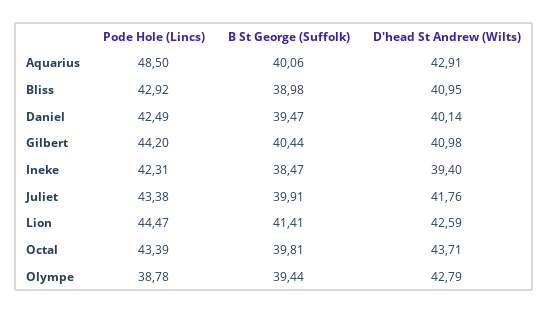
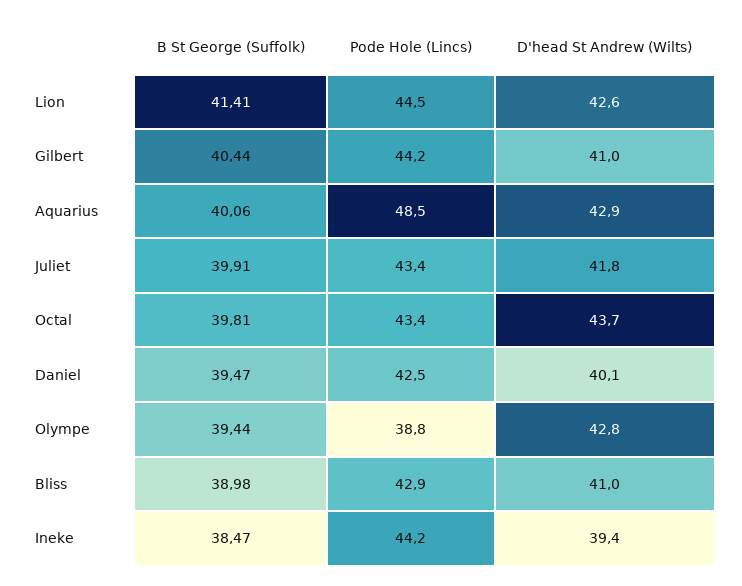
Pode Hole (Lincs), Ineke: 42.31 -> 44.2

